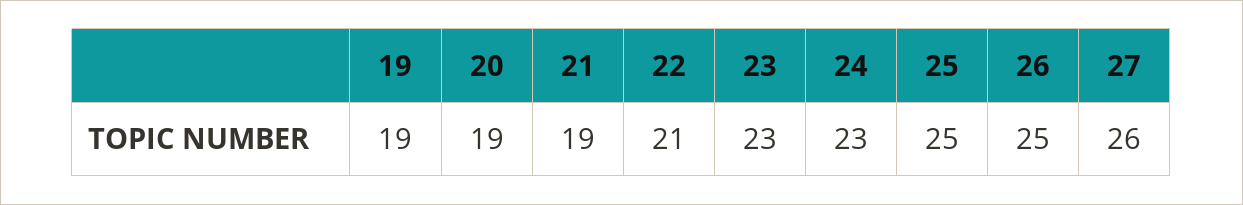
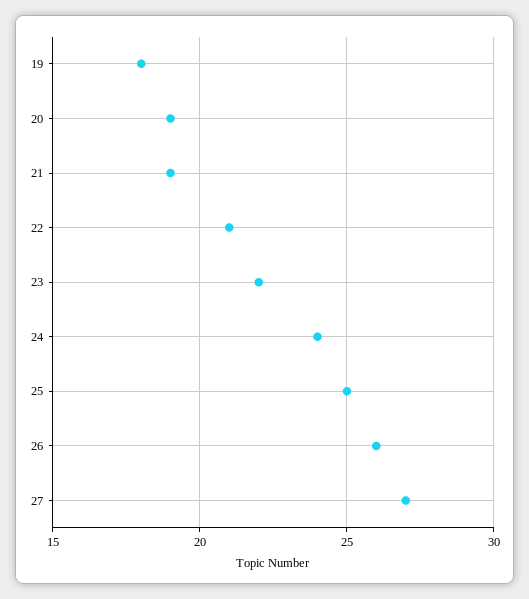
19: 19 -> 18
23: 23 -> 22
24: 23 -> 24
26: 25 -> 26
27: 26 -> 27

